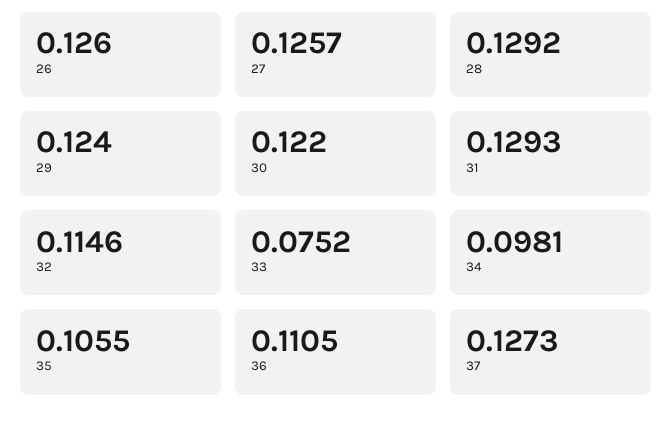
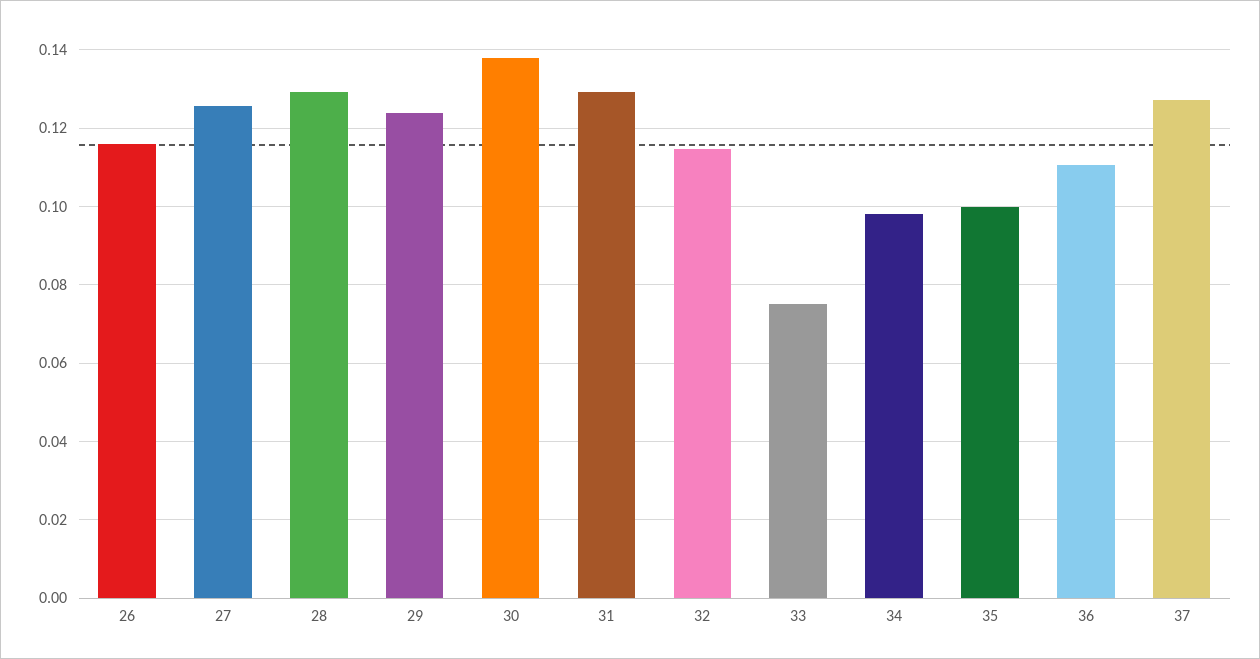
26: 0.126 -> 0.116
30: 0.122 -> 0.138
35: 0.1055 -> 0.1

